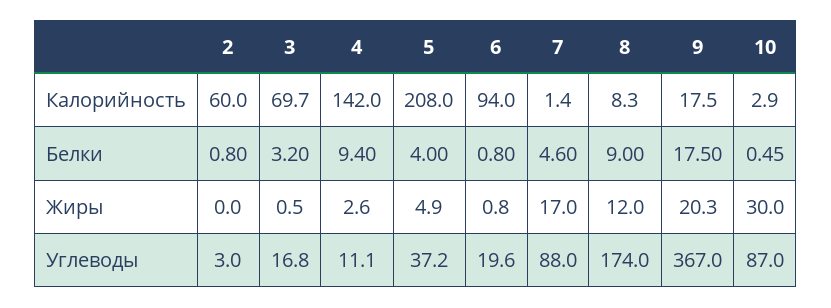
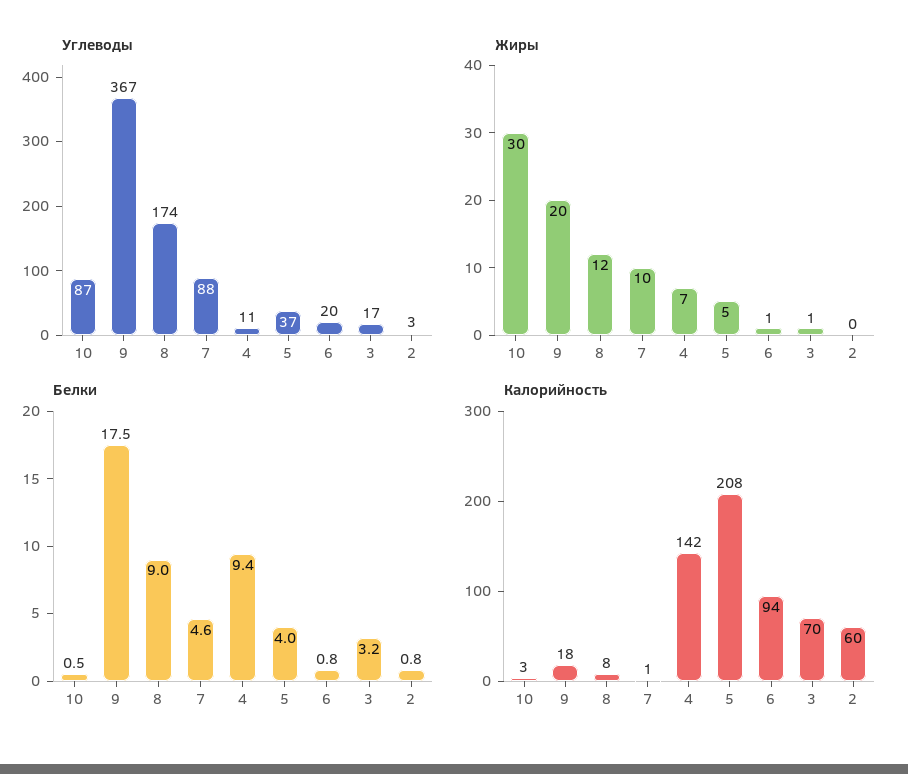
Жиры, 4: 2.6 -> 7
Жиры, 7: 17 -> 10

